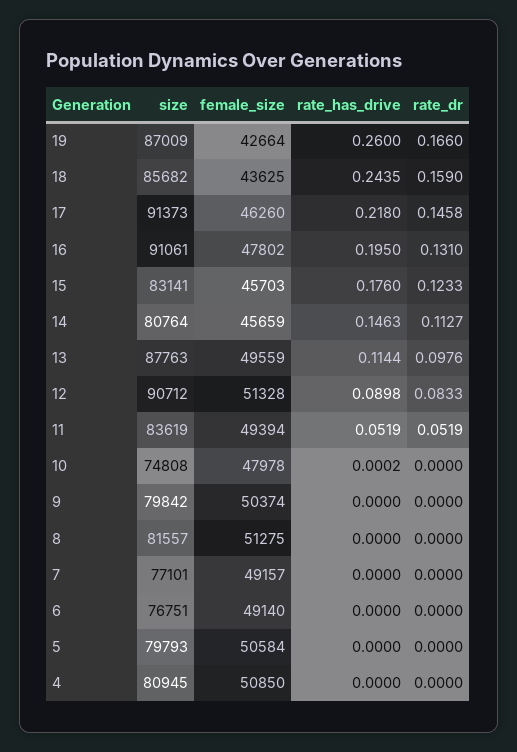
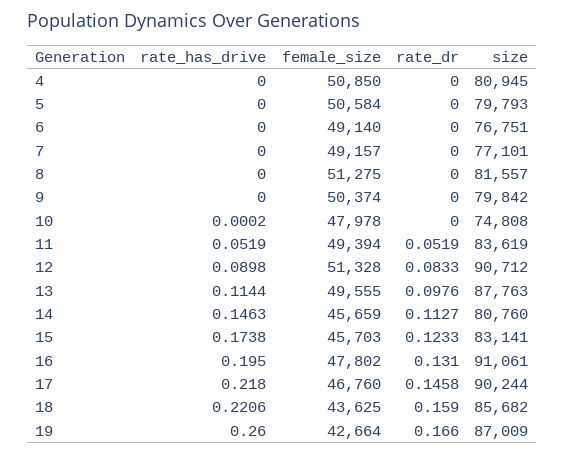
rate_has_drive, 18: 0.2435 -> 0.2206
size, 17: 91373 -> 90244
female_size, 17: 46260 -> 46760
rate_has_drive, 15: 0.176 -> 0.1738
size, 14: 80764 -> 80760
female_size, 13: 49559 -> 49555

